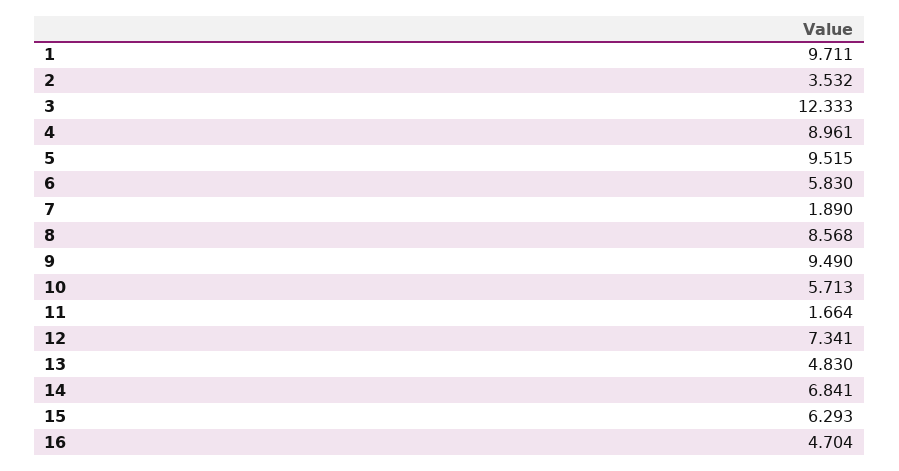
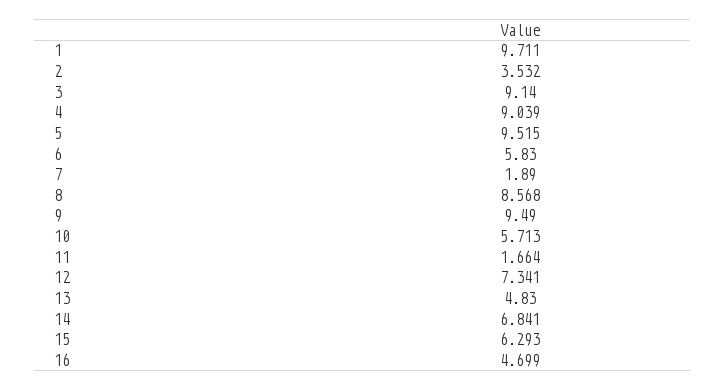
3: 12.333 -> 9.14
4: 8.961 -> 9.039
16: 4.704 -> 4.699

